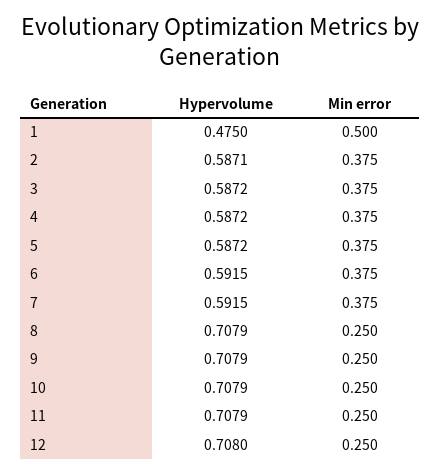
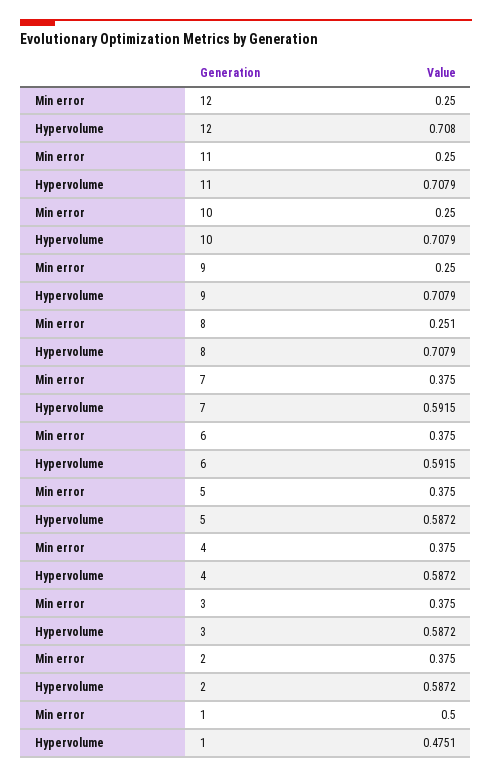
Hypervolume, 1: 0.475 -> 0.4751
Hypervolume, 2: 0.5871 -> 0.5872
Min error, 8: 0.25 -> 0.251

